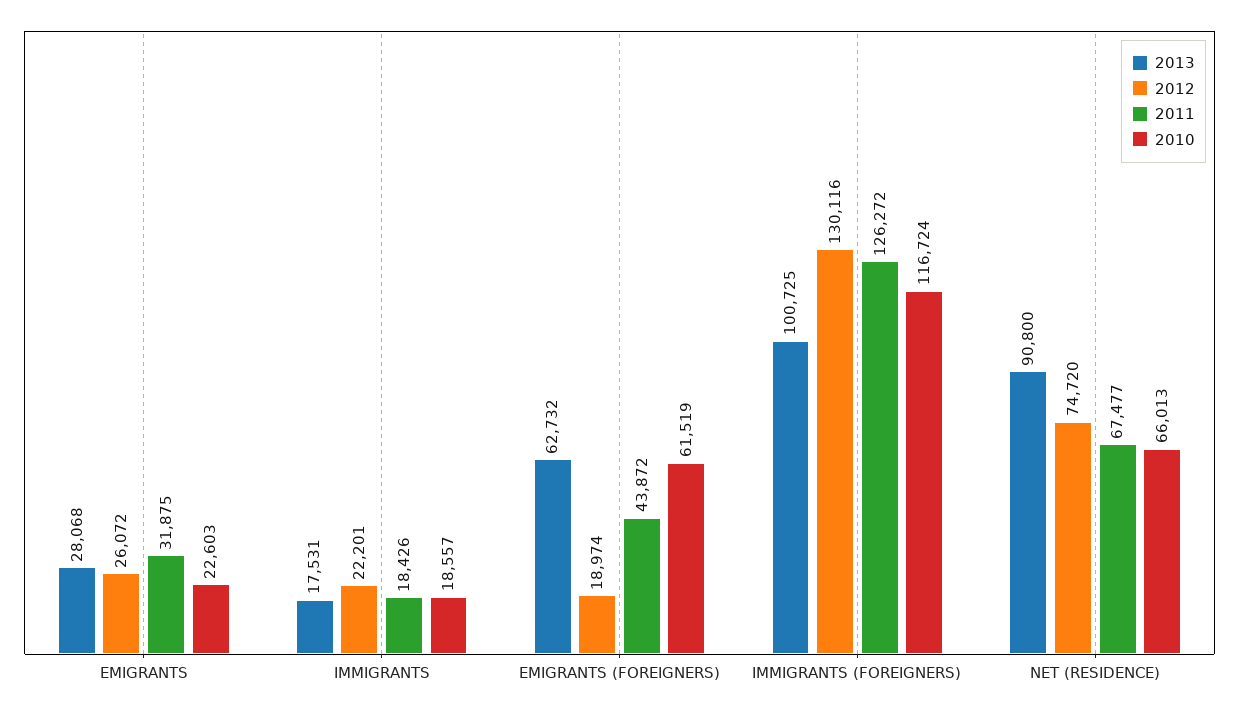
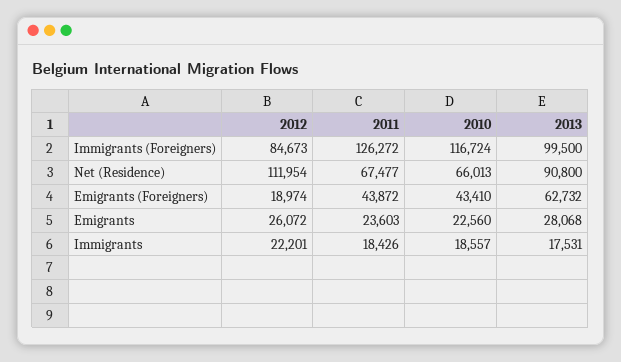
2011, EMIGRANTS: 31875 -> 23603
2010, EMIGRANTS: 22603 -> 22560
2010, EMIGRANTS (FOREIGNERS): 61519 -> 43410
2013, IMMIGRANTS (FOREIGNERS): 100725 -> 99500
2012, IMMIGRANTS (FOREIGNERS): 130116 -> 84673
2012, NET (RESIDENCE): 74720 -> 111954

